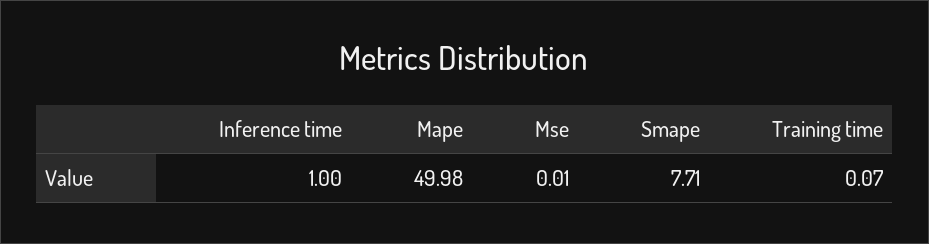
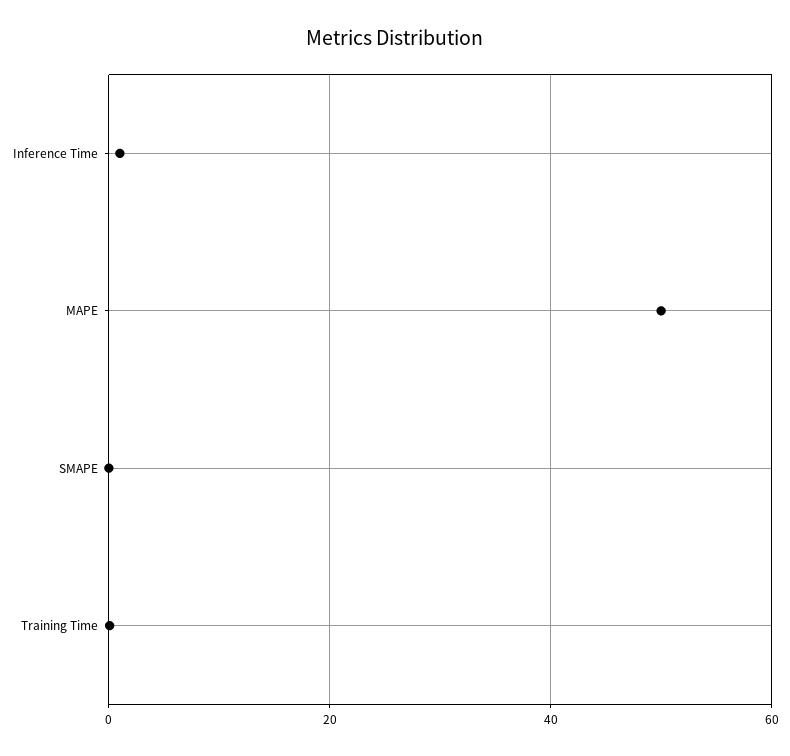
Mse: 0.01 -> none
Smape: 7.71 -> 0

